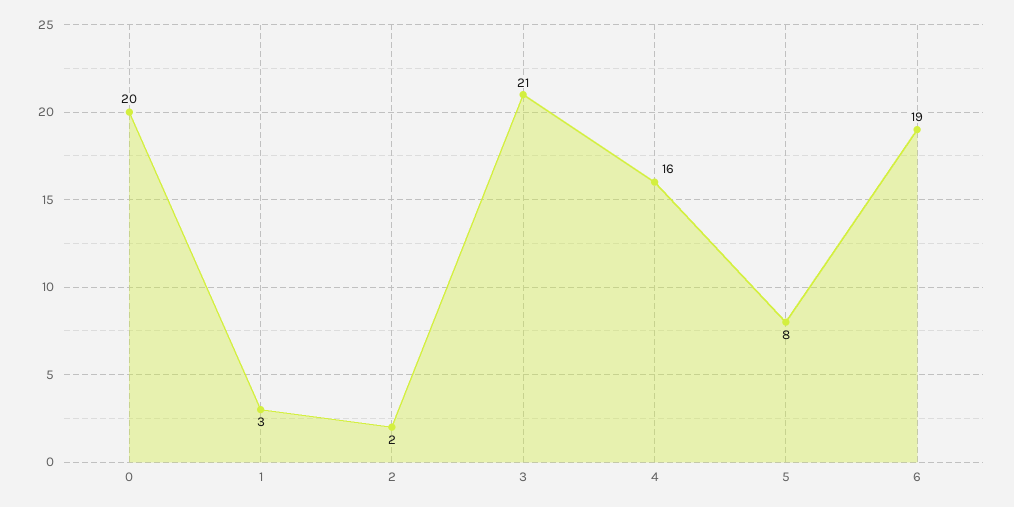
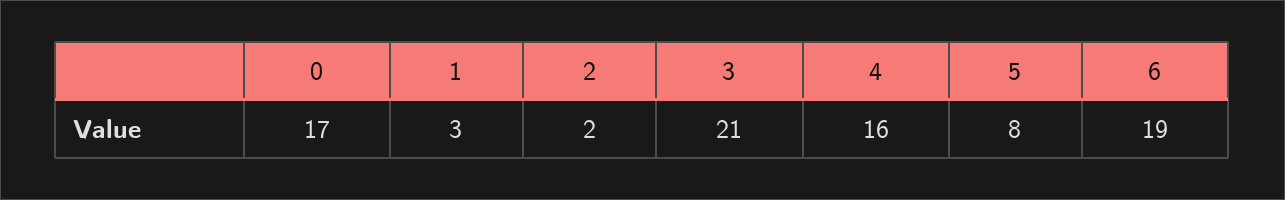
0: 20 -> 17

